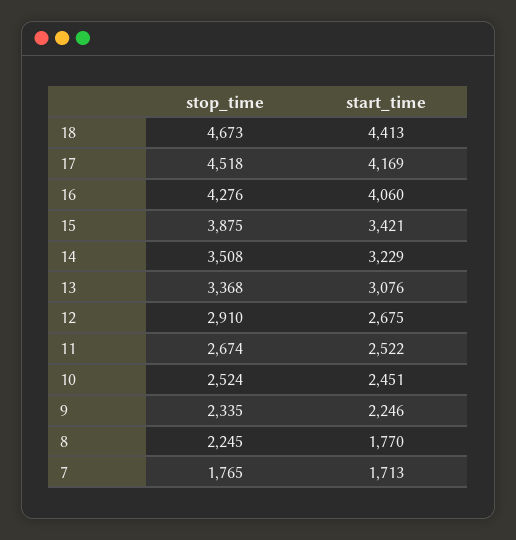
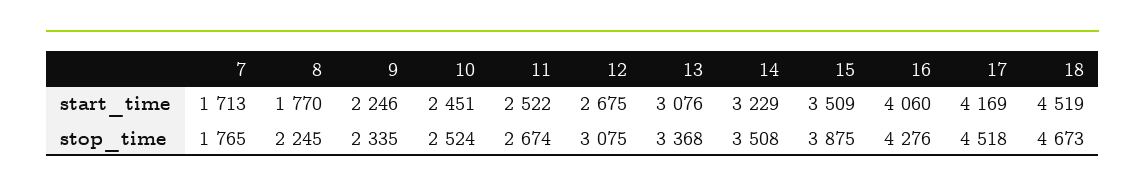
start_time, 18: 4413 -> 4519
start_time, 15: 3421 -> 3509
stop_time, 12: 2910 -> 3075

